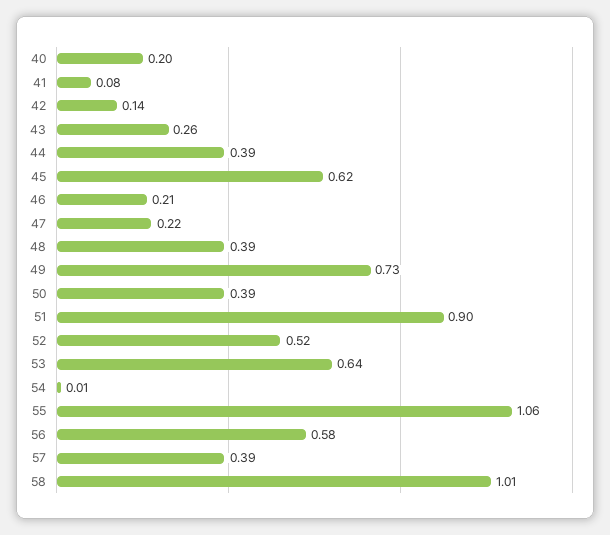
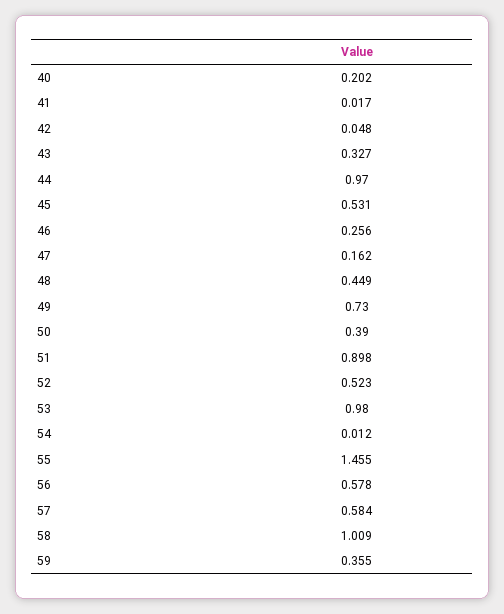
41: 0.08 -> 0.017
42: 0.14 -> 0.048
43: 0.26 -> 0.327
44: 0.39 -> 0.97
45: 0.62 -> 0.531
46: 0.21 -> 0.256
47: 0.22 -> 0.162
48: 0.39 -> 0.449
53: 0.64 -> 0.98
55: 1.06 -> 1.455
57: 0.39 -> 0.584
59: none -> 0.355

